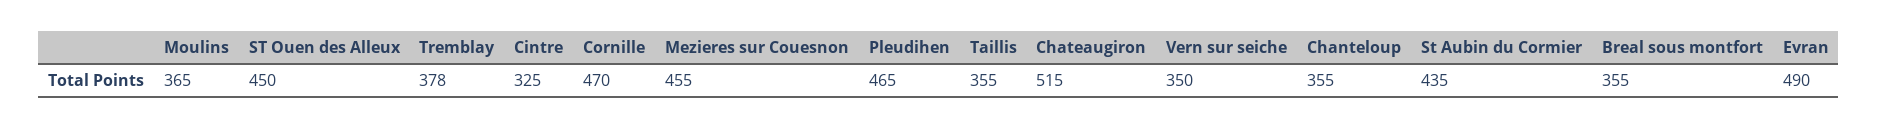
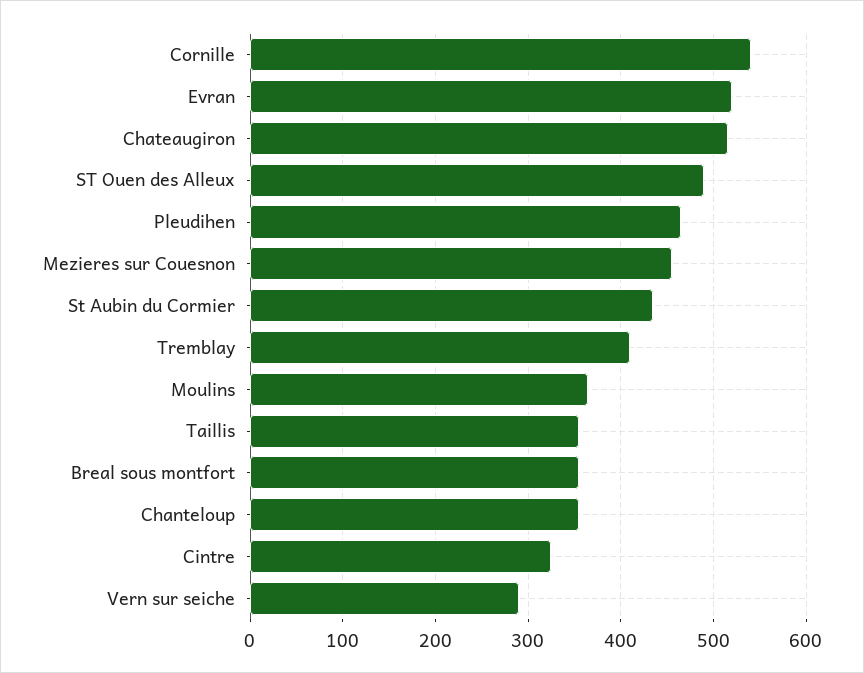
ST Ouen des Alleux: 450 -> 490
Tremblay: 378 -> 410
Cornille: 470 -> 540
Vern sur seiche: 350 -> 290
Evran: 490 -> 520

